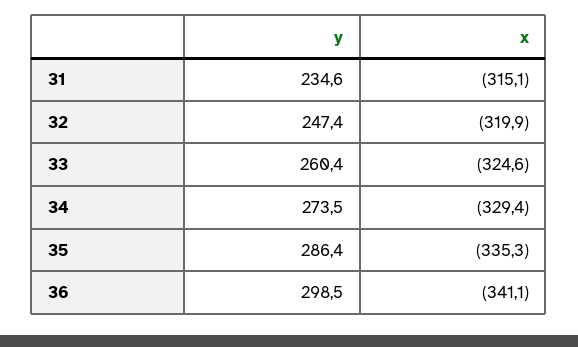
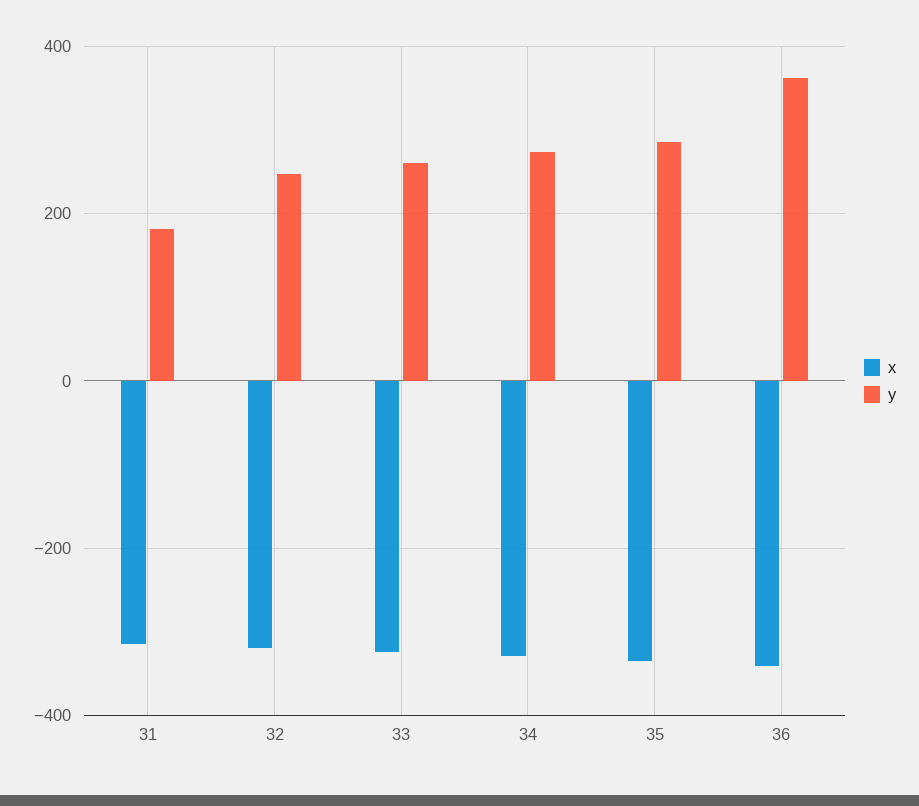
y, 31: 234.6 -> 180
y, 36: 298.5 -> 360

